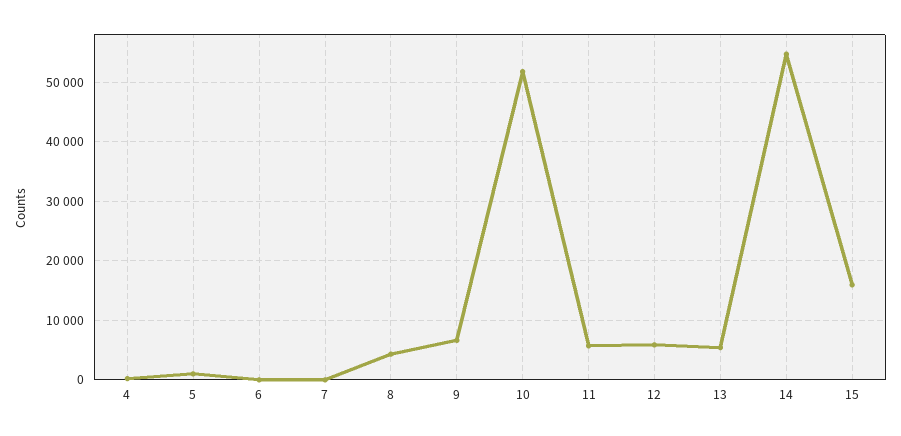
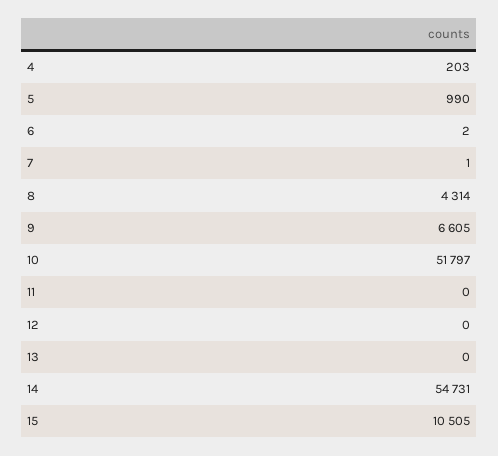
11: 6000 -> 0
12: 6000 -> 0
13: 6000 -> 0
15: 16000 -> 10505

